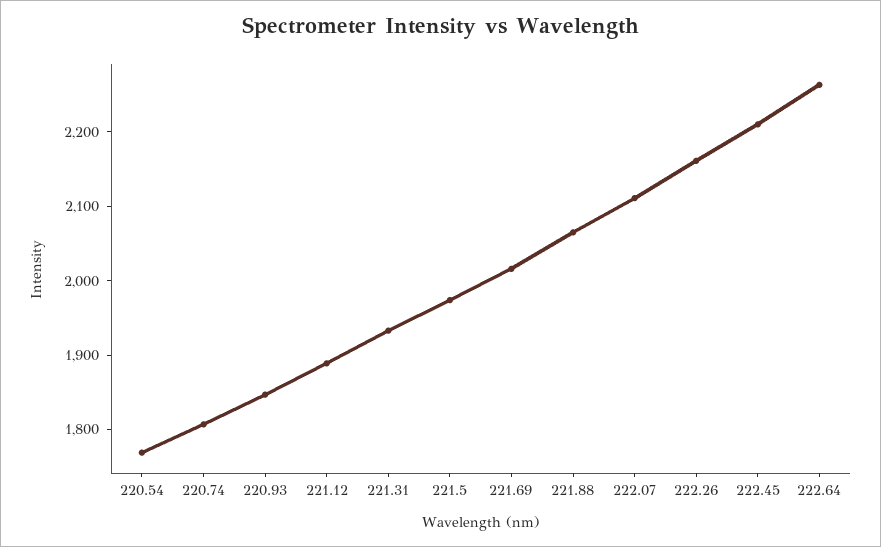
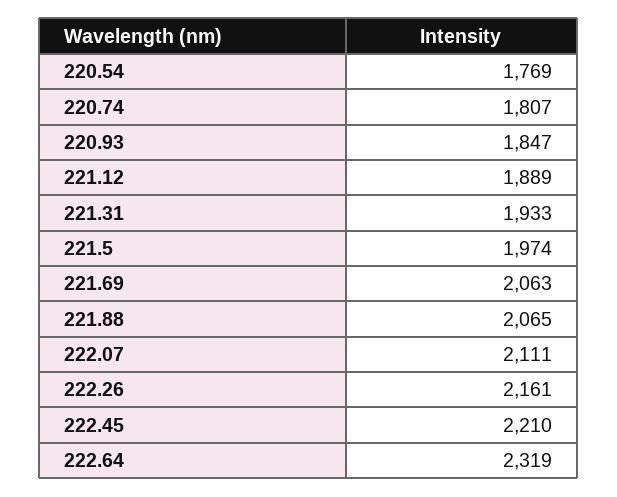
221.69: 2020 -> 2063
222.64: 2260 -> 2319

